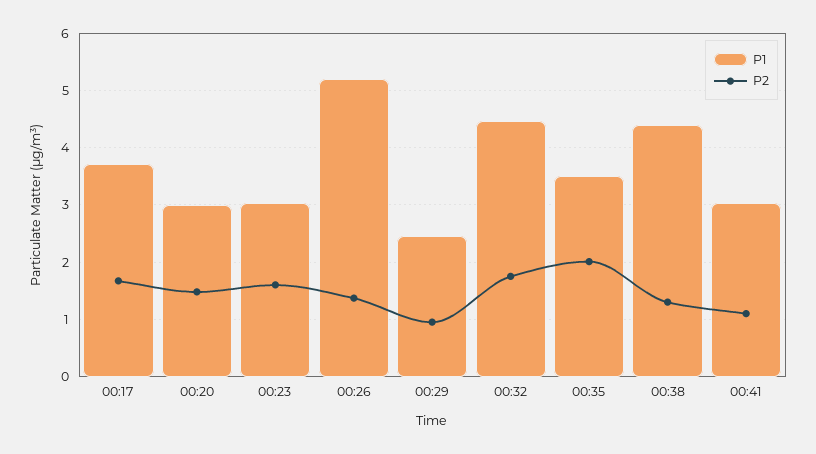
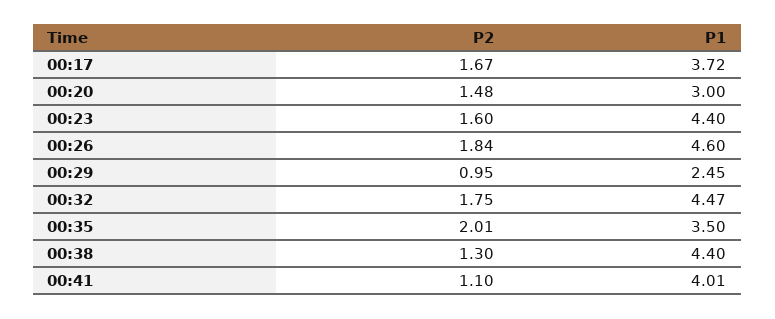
P1, 00:23: 3 -> 4.4
P1, 00:26: 5.2 -> 4.6
P2, 00:26: 1.4 -> 1.84
P1, 00:41: 3 -> 4.01

